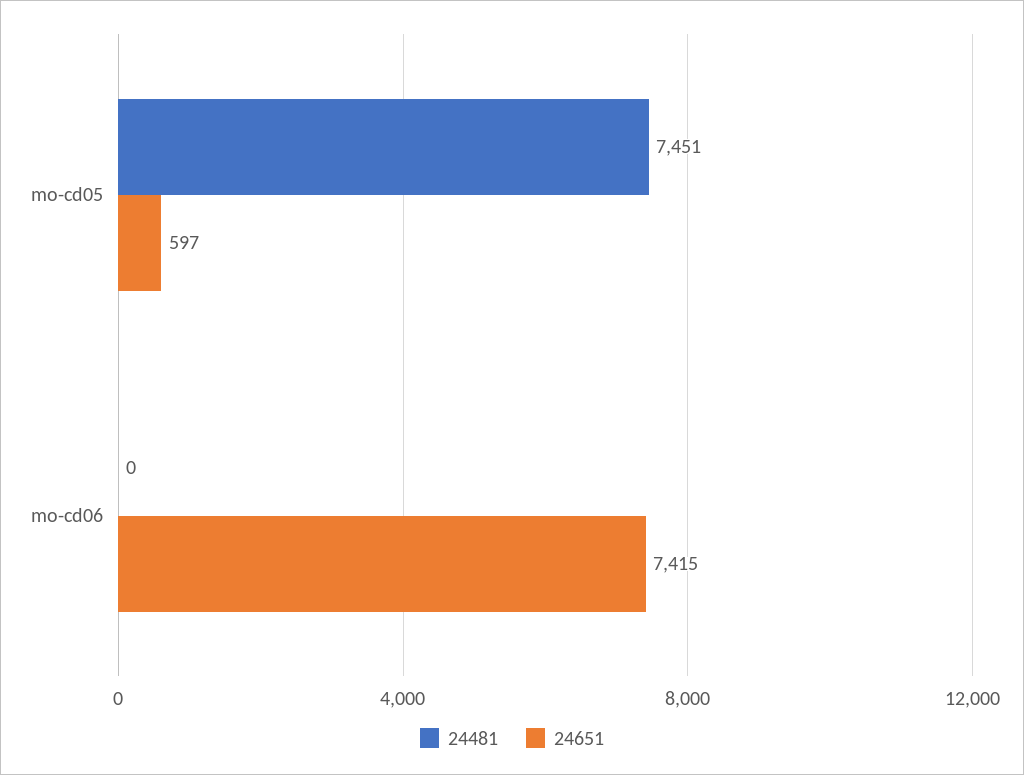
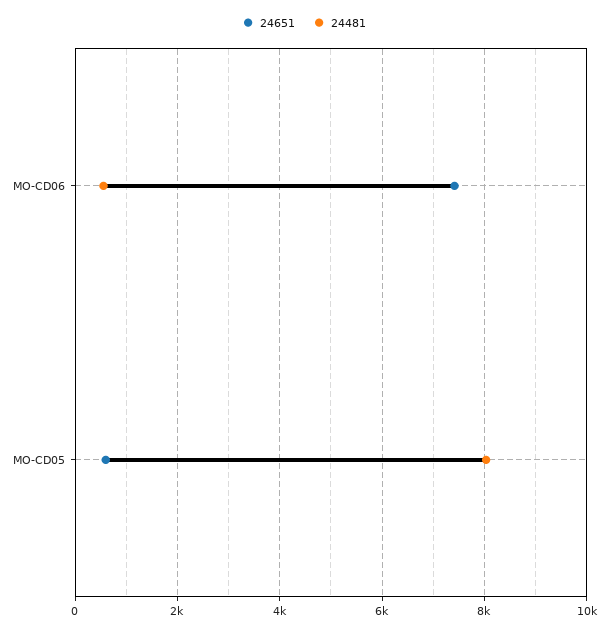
24481, mo-cd05: 7451 -> 8000
24481, mo-cd06: 0 -> 600

